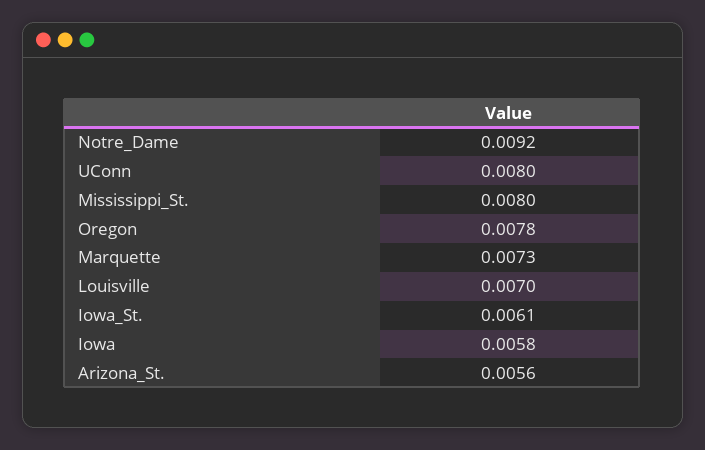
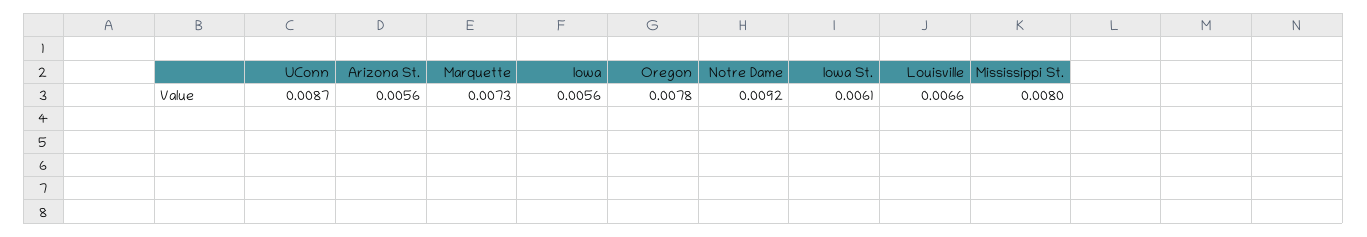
UConn: 0.008 -> 0.0087
Louisville: 0.007 -> 0.0066
Iowa: 0.0058 -> 0.0056

